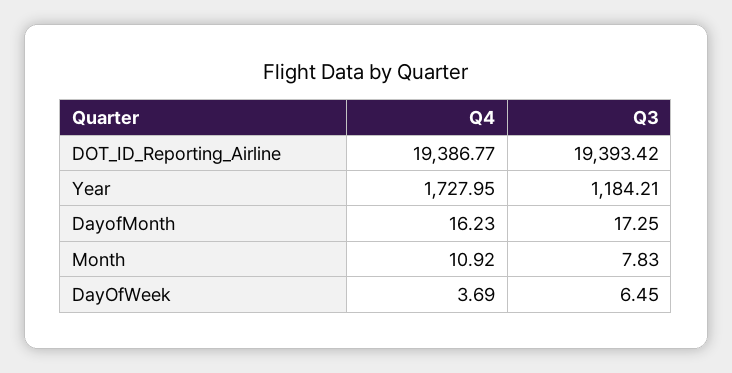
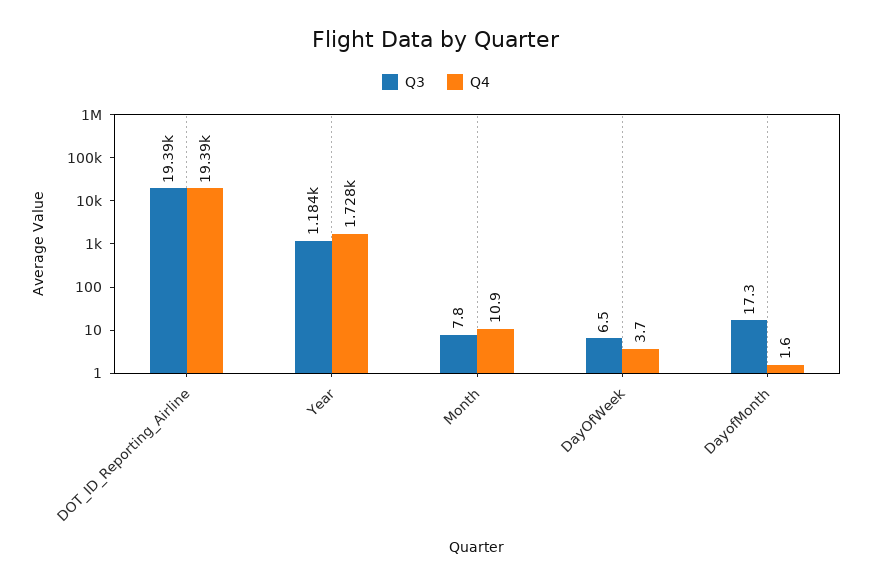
Q4, DayofMonth: 16.23 -> 1.6

